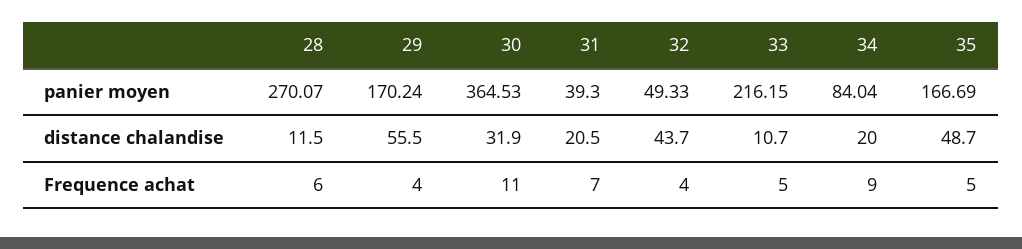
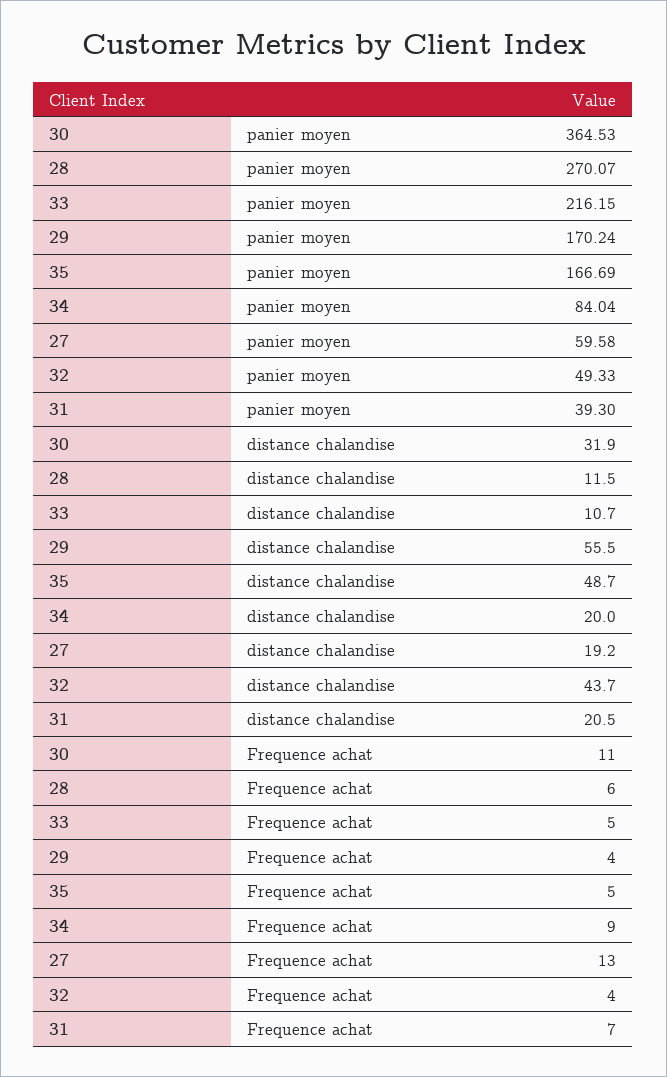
27, panier moyen: none -> 59.58
27, distance chalandise: none -> 19.2
27, Frequence achat: none -> 13

